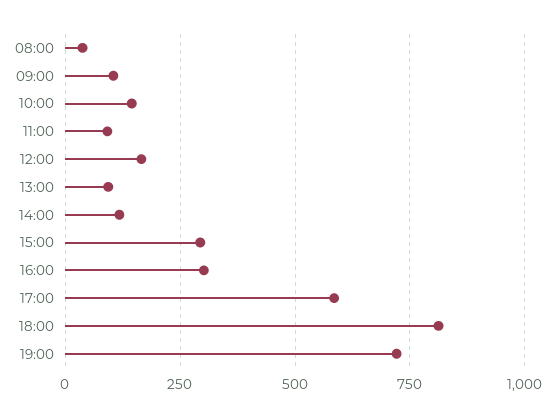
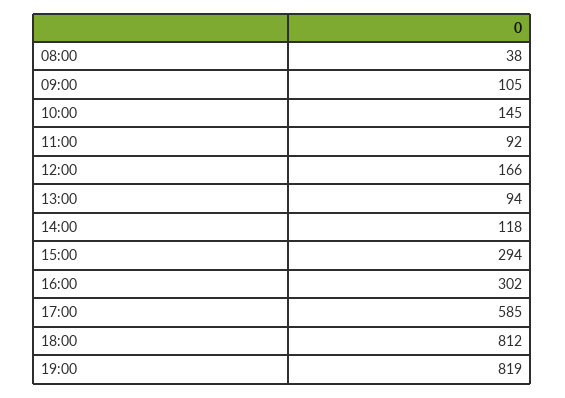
19:00: 725 -> 819

